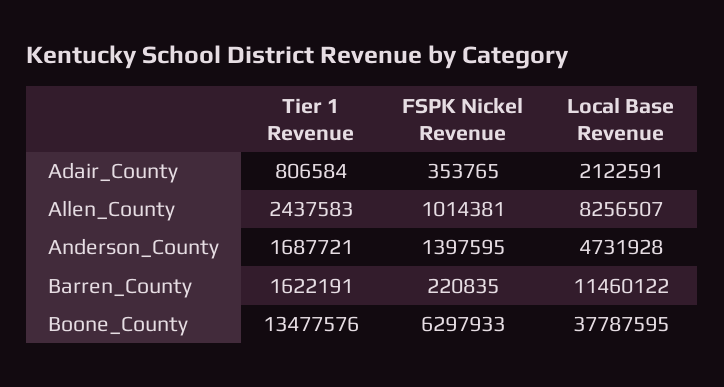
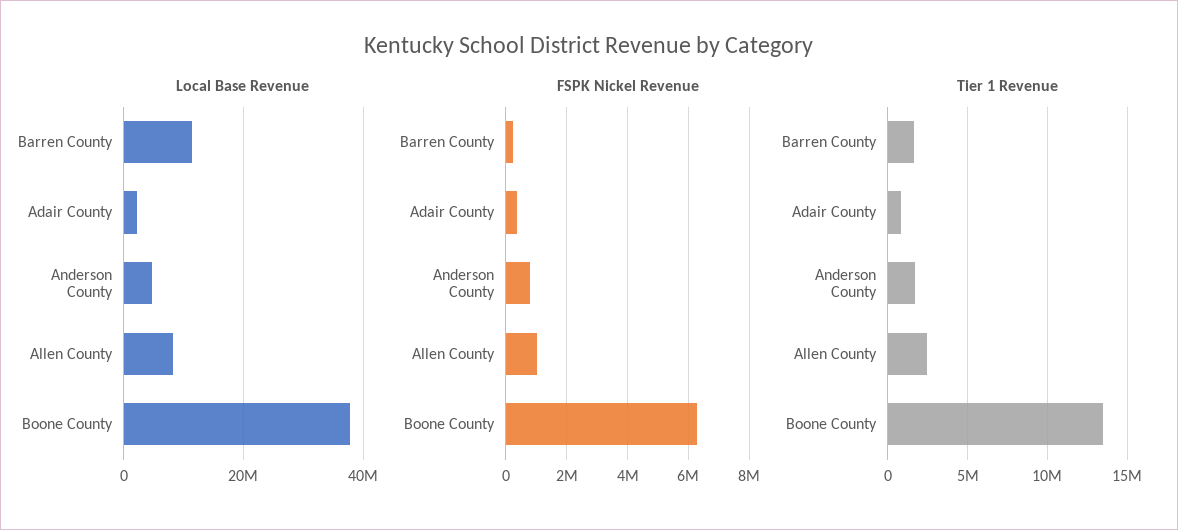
FSPK Nickel Revenue, Anderson_County: 1397595 -> 800000

